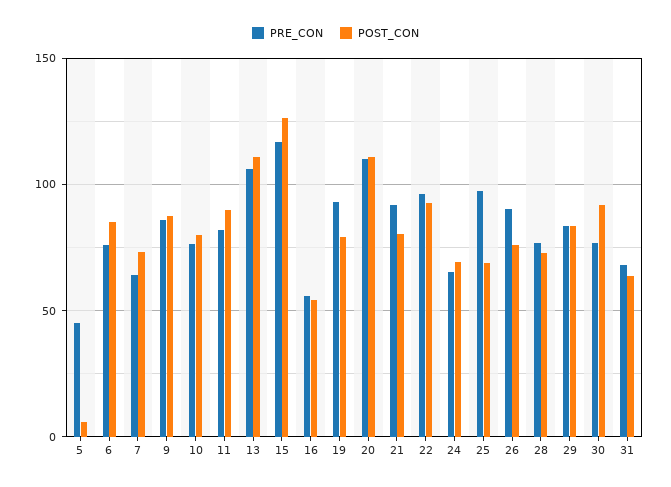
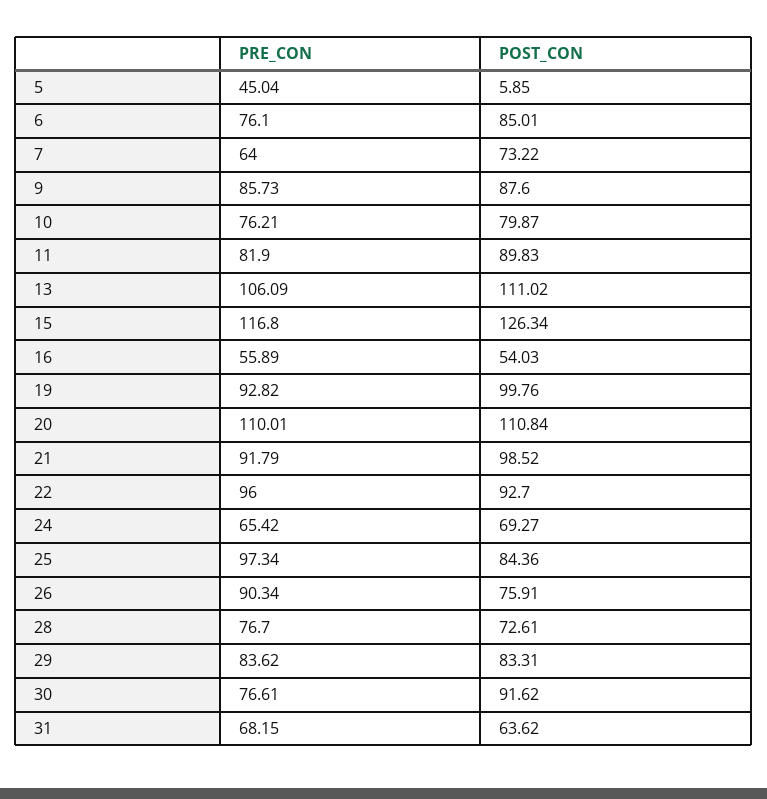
POST_CON, 19: 80 -> 99.76
POST_CON, 21: 80 -> 98.52
POST_CON, 25: 70 -> 84.36

